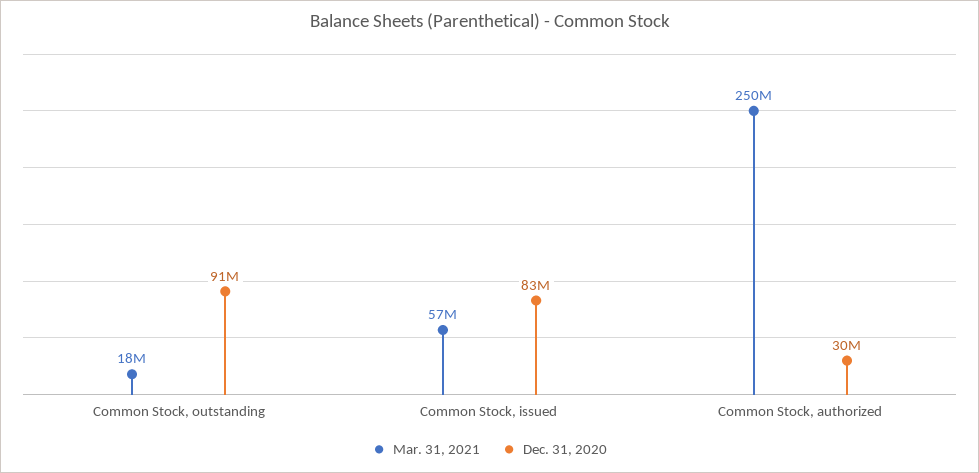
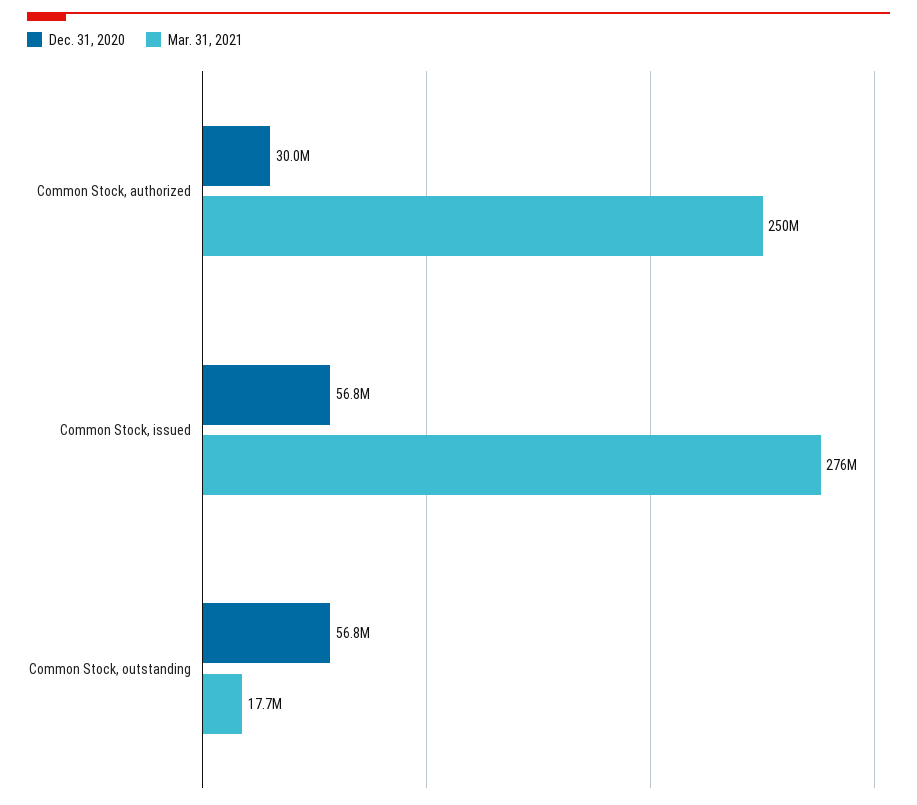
Dec. 31, 2020, Common Stock, outstanding: 91000000 -> 56800000
Mar. 31, 2021, Common Stock, issued: 57000000 -> 276000000
Dec. 31, 2020, Common Stock, issued: 83000000 -> 56800000

